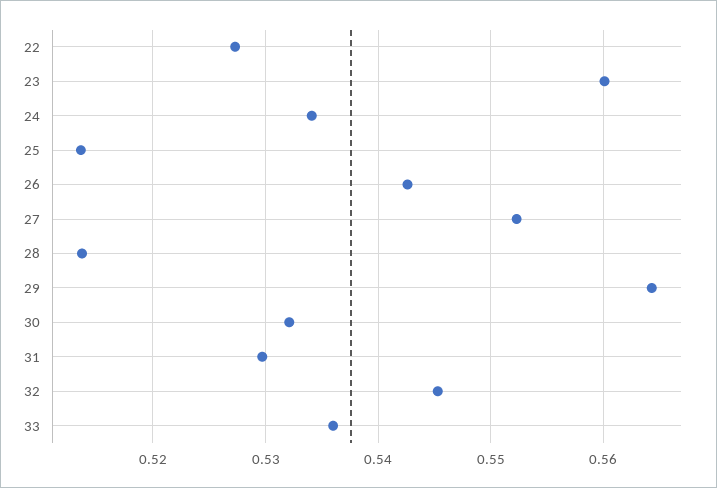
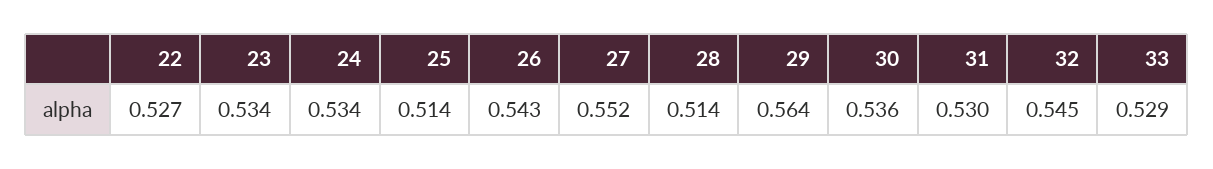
23: 0.56 -> 0.534
30: 0.532 -> 0.536
33: 0.536 -> 0.529

